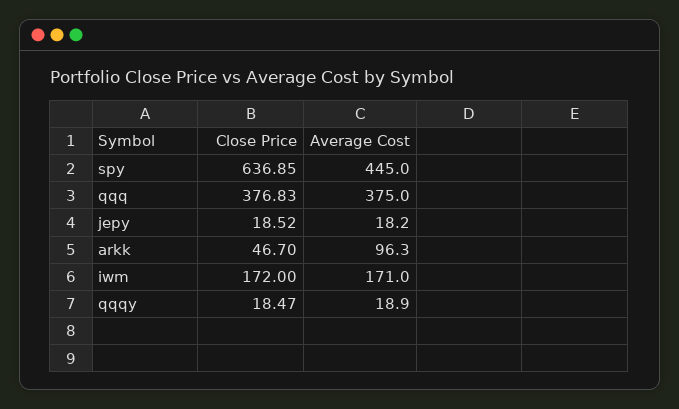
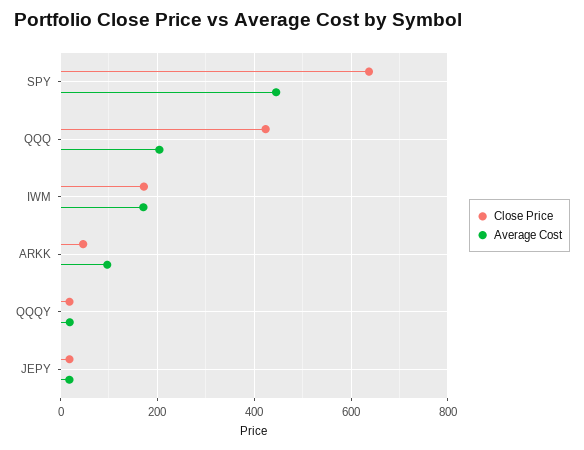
Close Price, qqq: 376.83 -> 420
Average Cost, qqq: 375 -> 200

